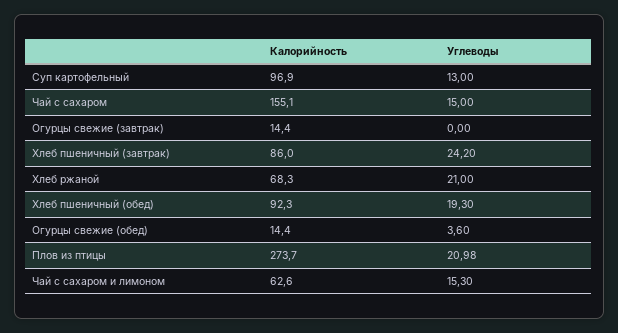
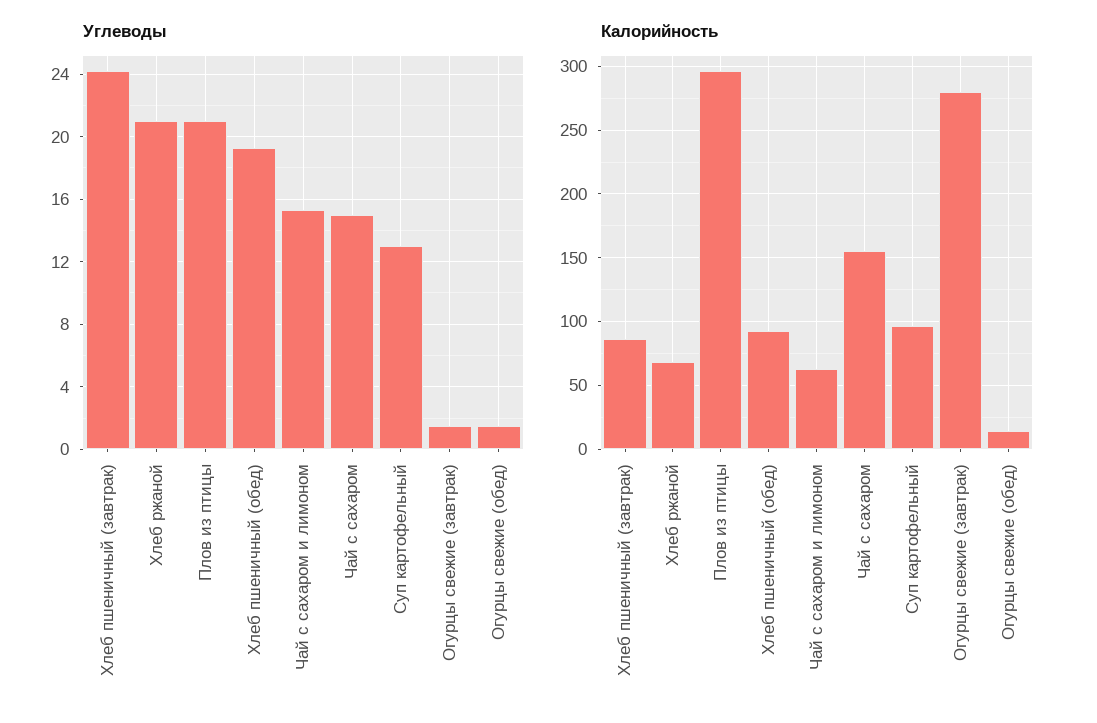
Калорийность, Огурцы свежие (завтрак): 14.4 -> 280
Углеводы, Огурцы свежие (завтрак): 0 -> 1.5
Углеводы, Огурцы свежие (обед): 3.6 -> 1.5
Калорийность, Плов из птицы: 273.7 -> 295

